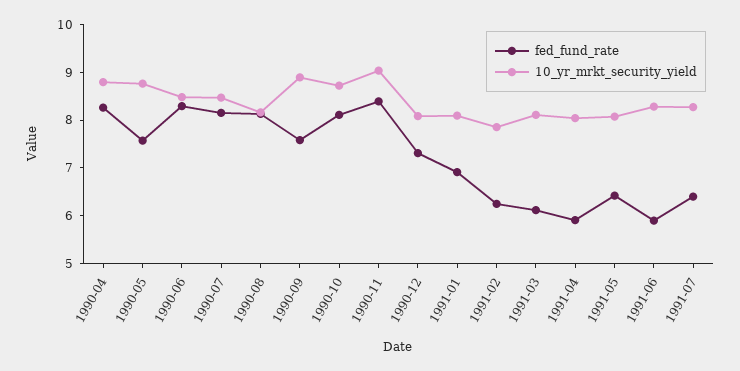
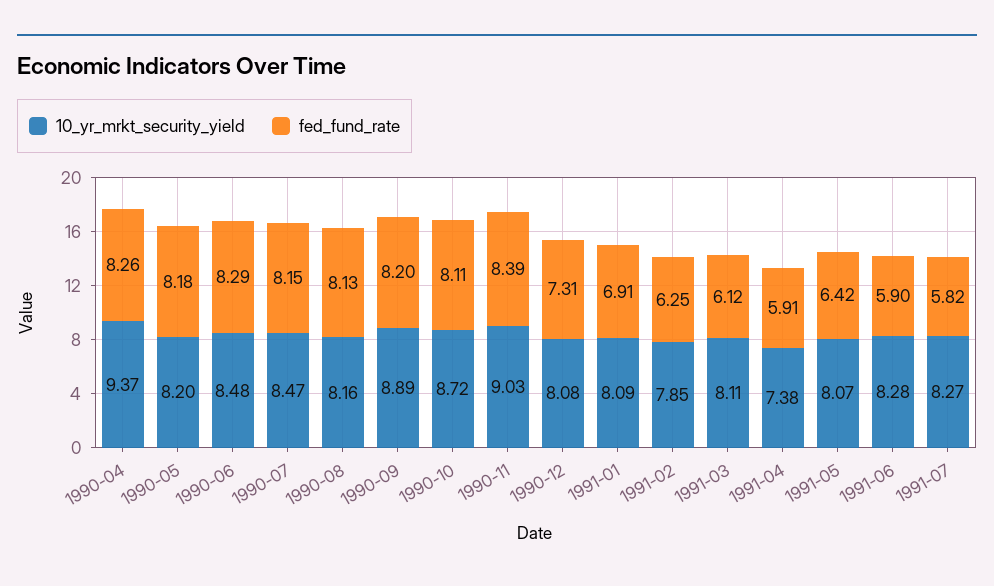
10_yr_mrkt_security_yield, 1990-04: 8.8 -> 9.37
fed_fund_rate, 1990-05: 7.6 -> 8.18
10_yr_mrkt_security_yield, 1990-05: 8.8 -> 8.2
fed_fund_rate, 1990-09: 7.6 -> 8.2
10_yr_mrkt_security_yield, 1991-04: 8 -> 7.38
fed_fund_rate, 1991-07: 6.4 -> 5.82

